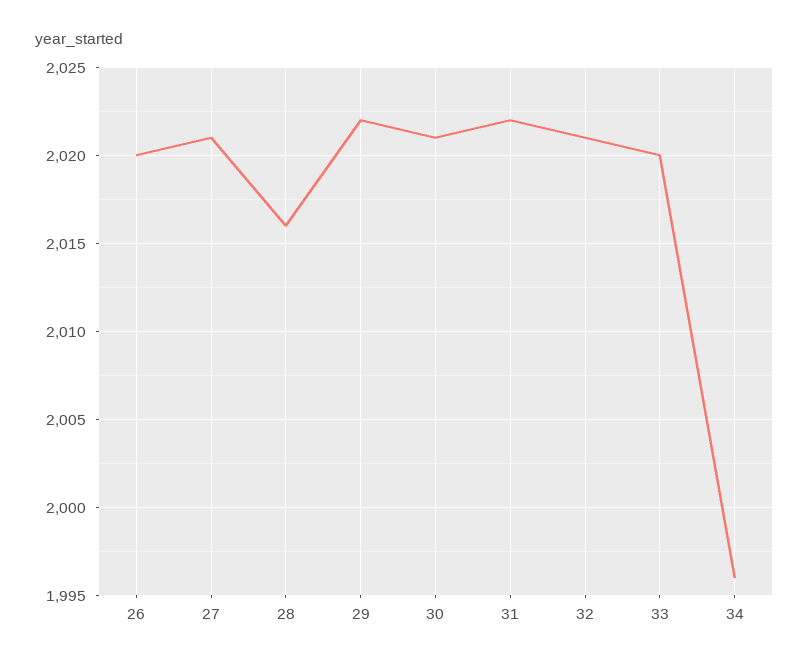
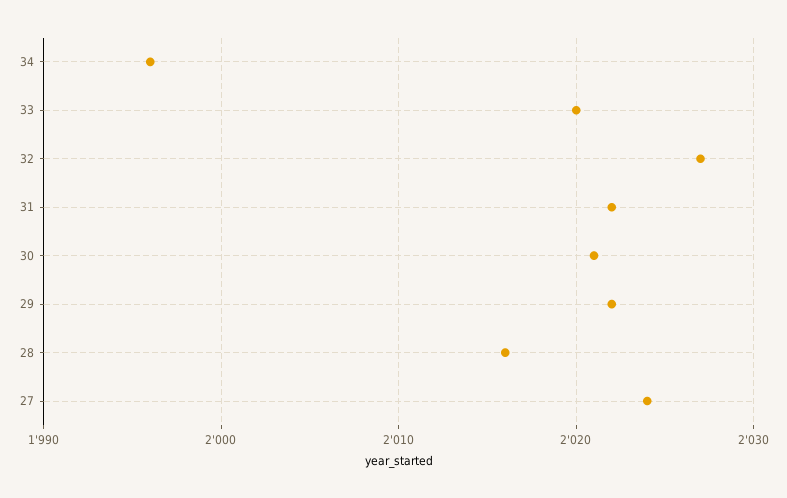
26: 2020 -> none
27: 2021 -> 2024
32: 2021 -> 2027

